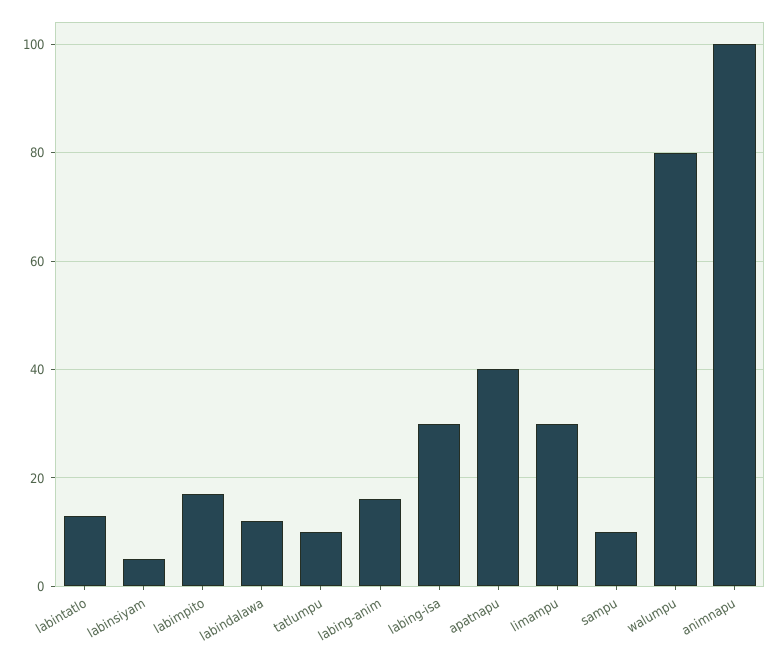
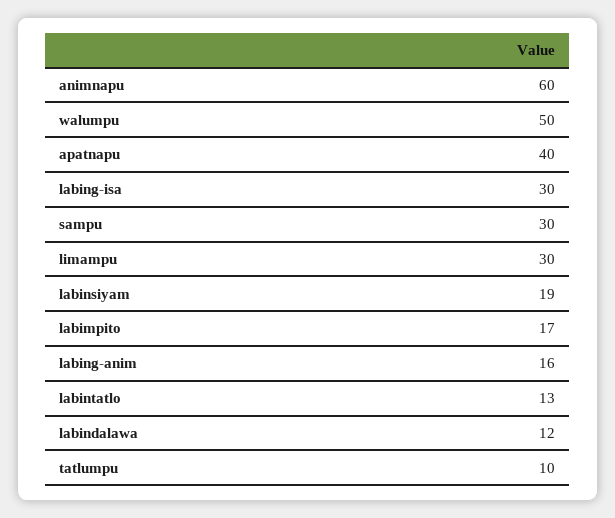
labinsiyam: 5 -> 19
sampu: 10 -> 30
walumpu: 80 -> 50
animnapu: 100 -> 60

